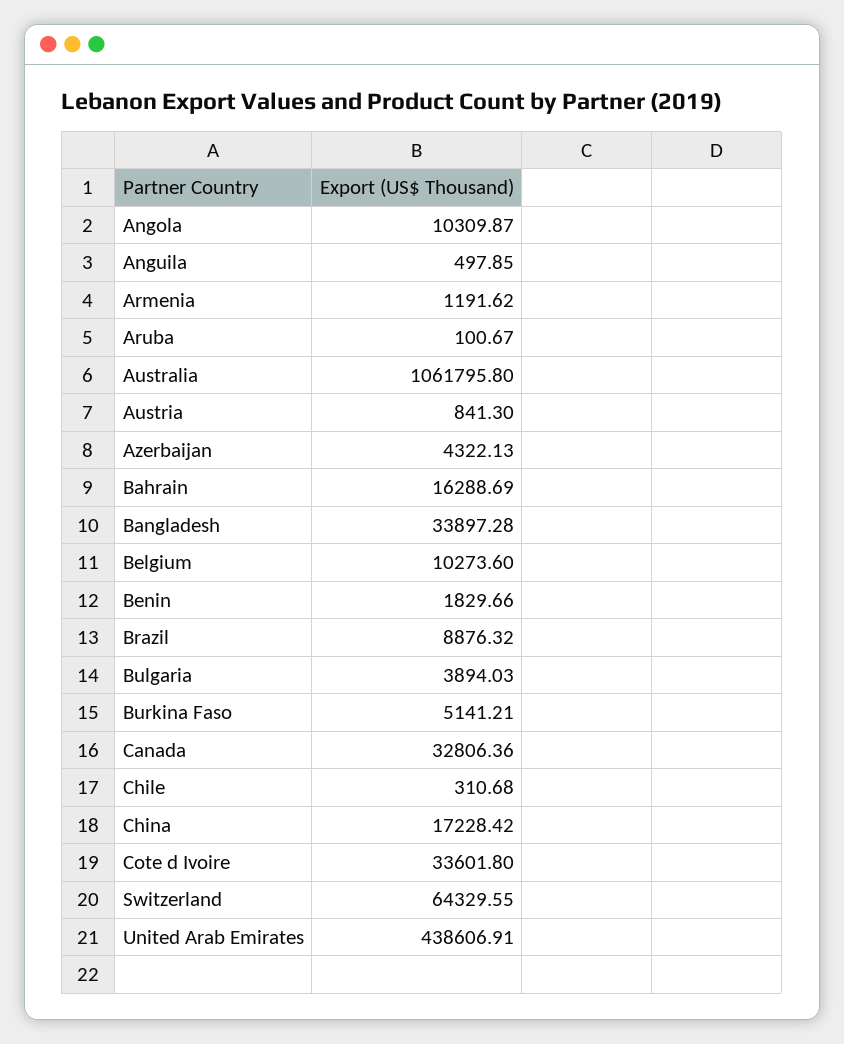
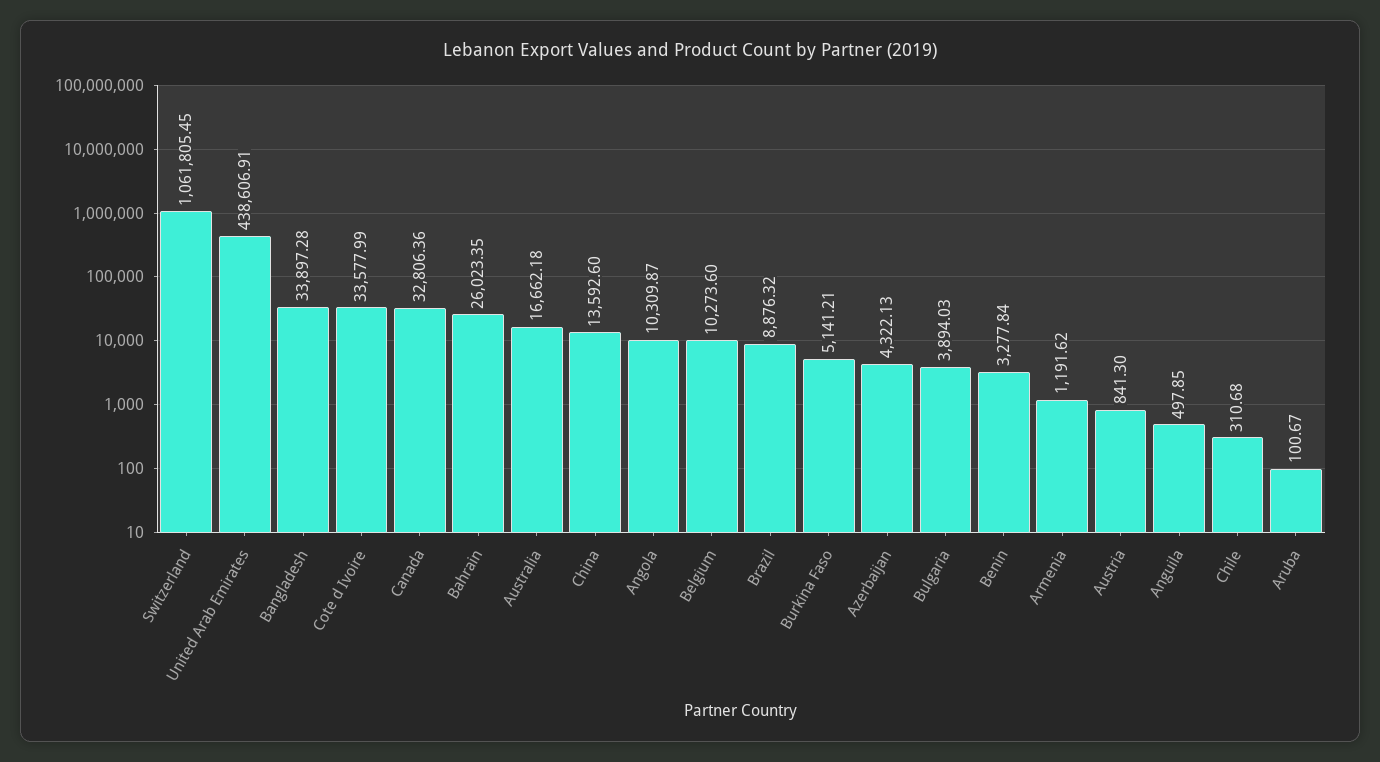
Australia: 1061795.8 -> 16662.18
Bahrain: 16288.69 -> 26023.35
Benin: 1829.66 -> 3277.84
China: 17228.42 -> 13592.6
Cote d Ivoire: 33601.8 -> 33577.99
Switzerland: 64329.55 -> 1061805.45

